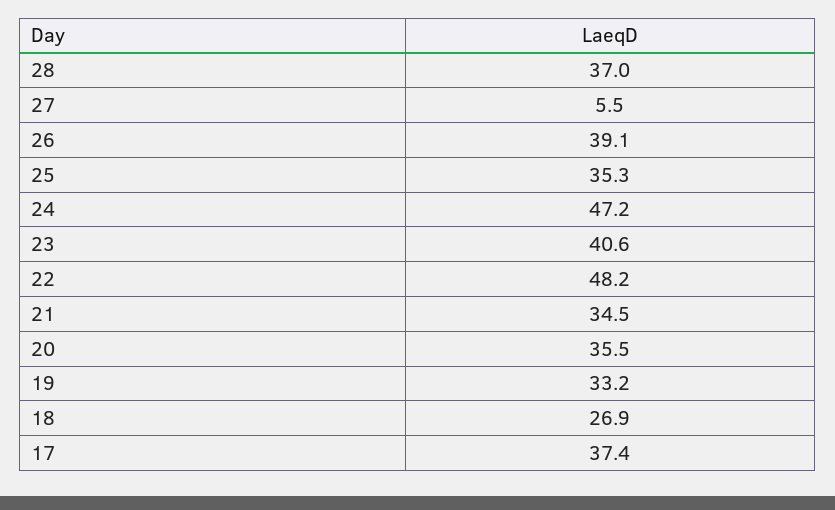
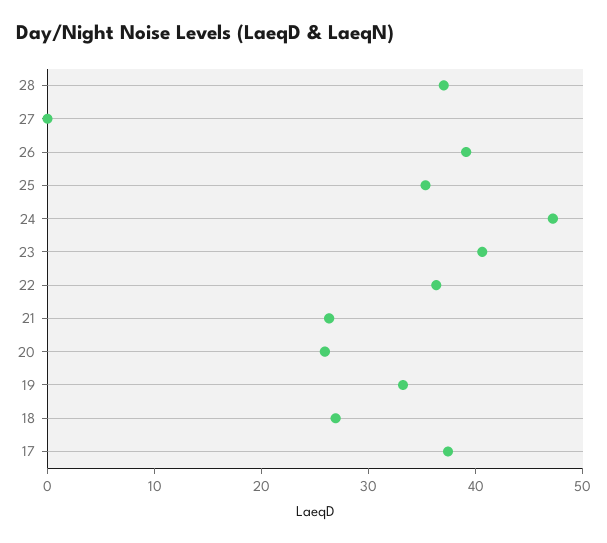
27: 5.5 -> 0
22: 48.2 -> 36
21: 34.5 -> 26
20: 35.5 -> 26

